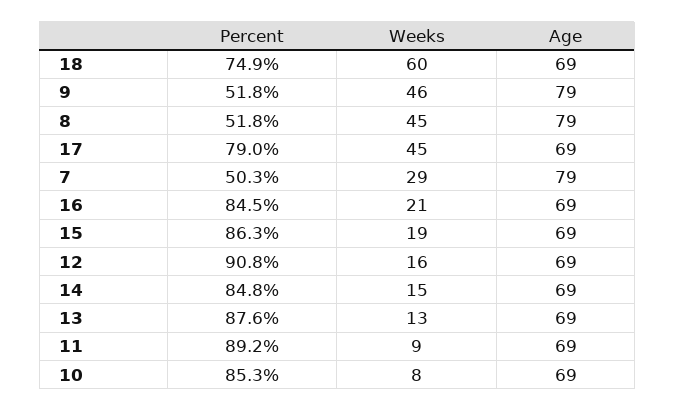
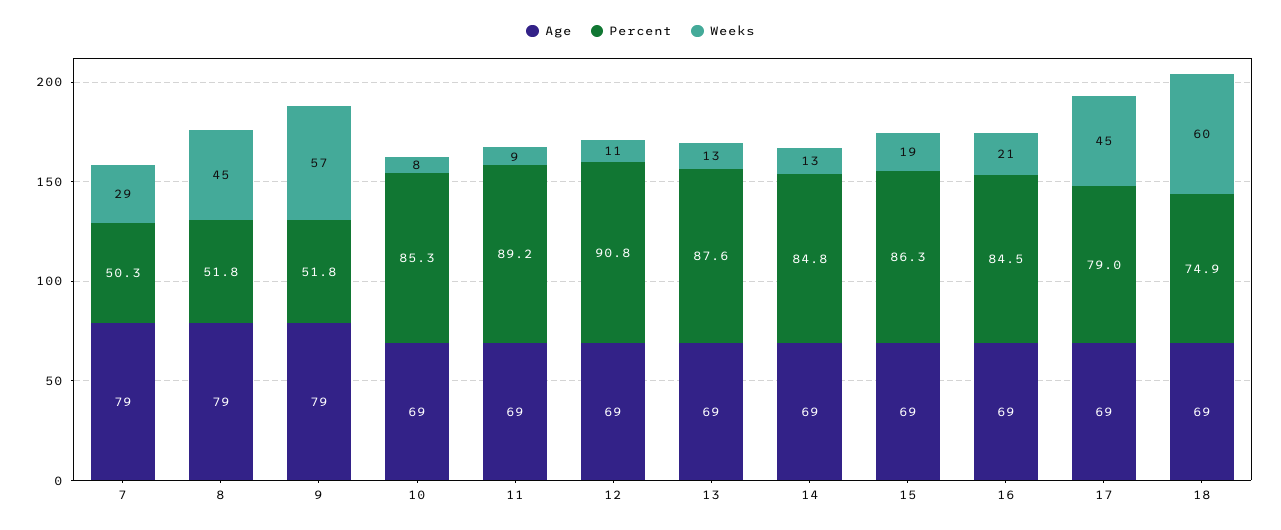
Weeks, 9: 46 -> 57
Weeks, 12: 16 -> 11
Weeks, 14: 15 -> 13

